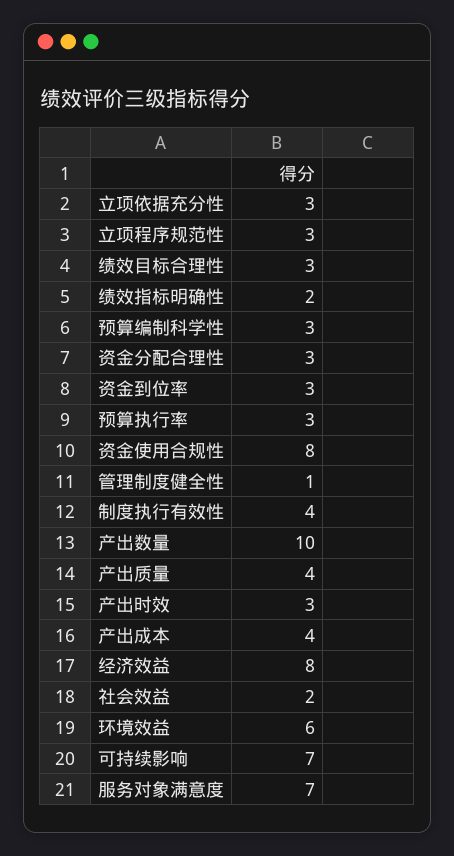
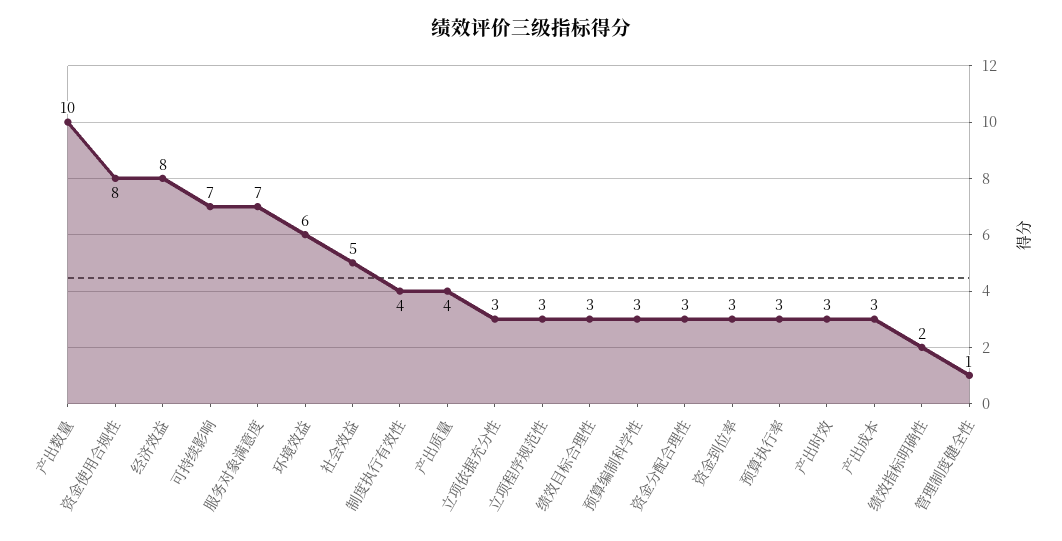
产出成本: 4 -> 3
社会效益: 2 -> 5

